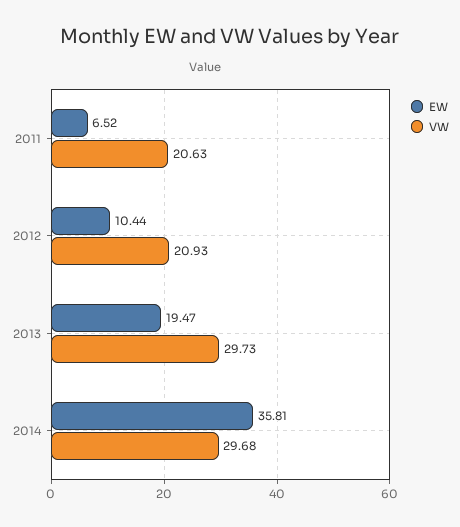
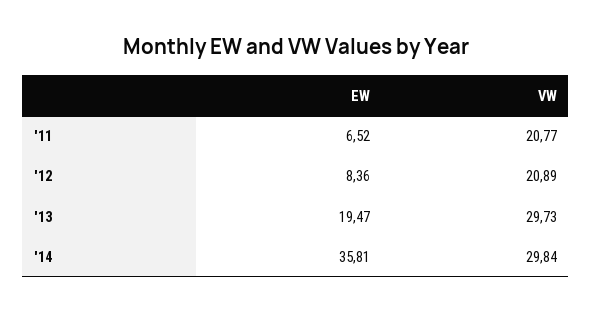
VW, 2011: 20.63 -> 20.77
EW, 2012: 10.44 -> 8.36
VW, 2012: 20.93 -> 20.89
VW, 2014: 29.68 -> 29.84

